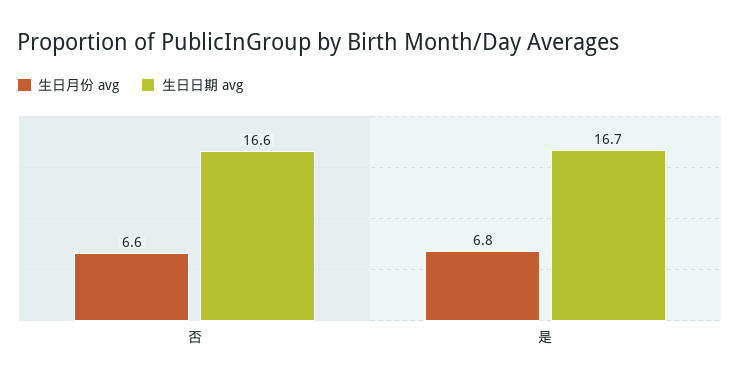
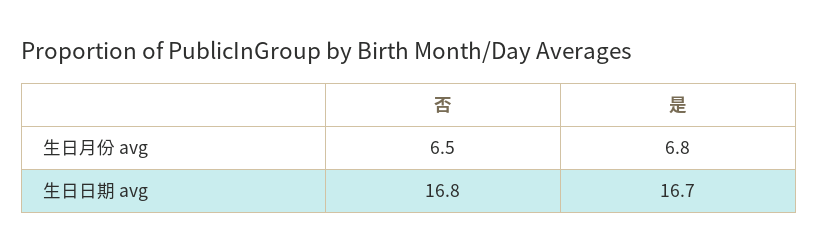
生日月份 avg, 否: 6.6 -> 6.5
生日日期 avg, 否: 16.6 -> 16.8

